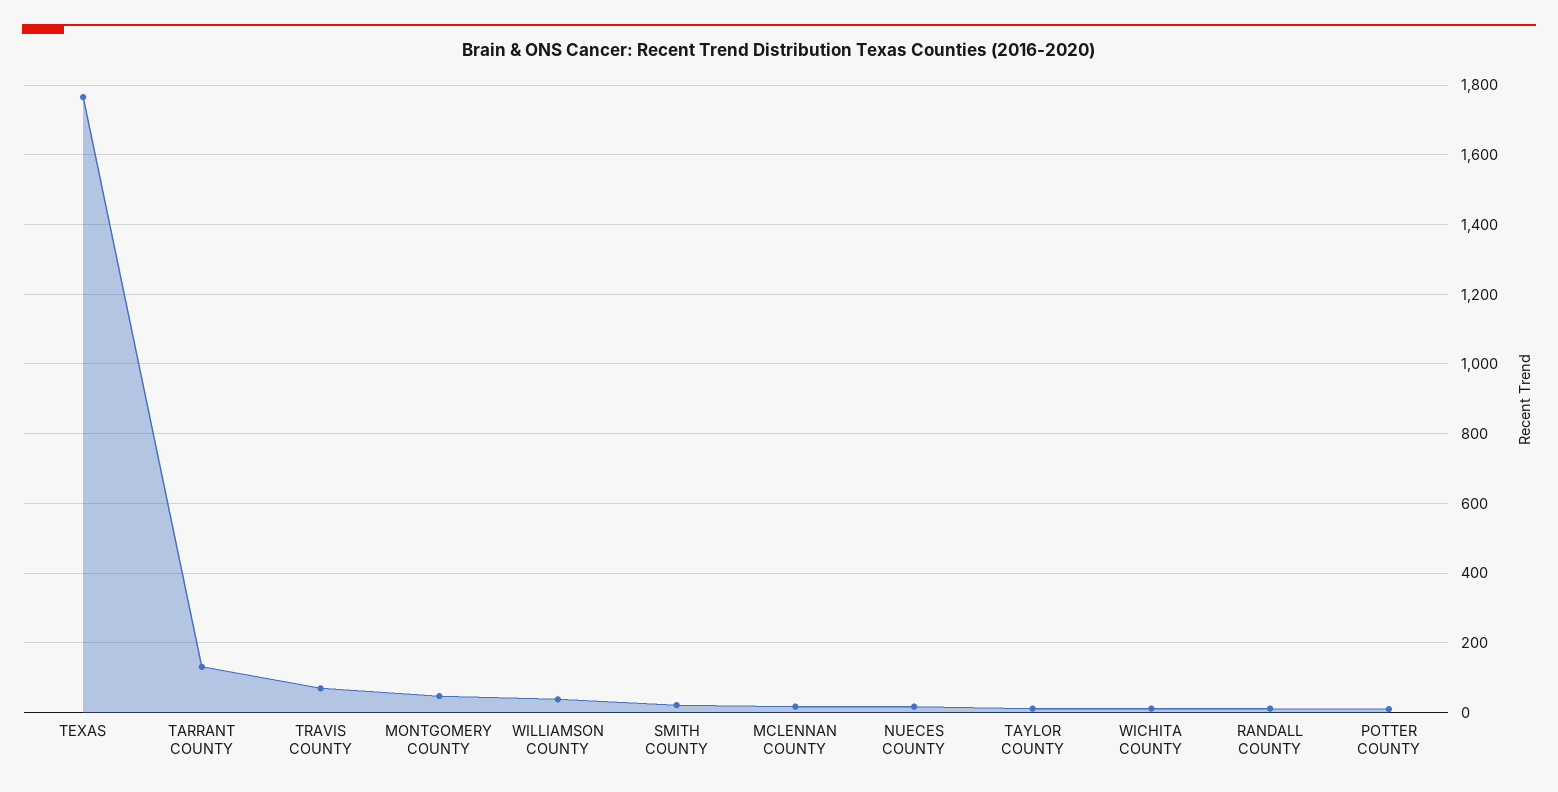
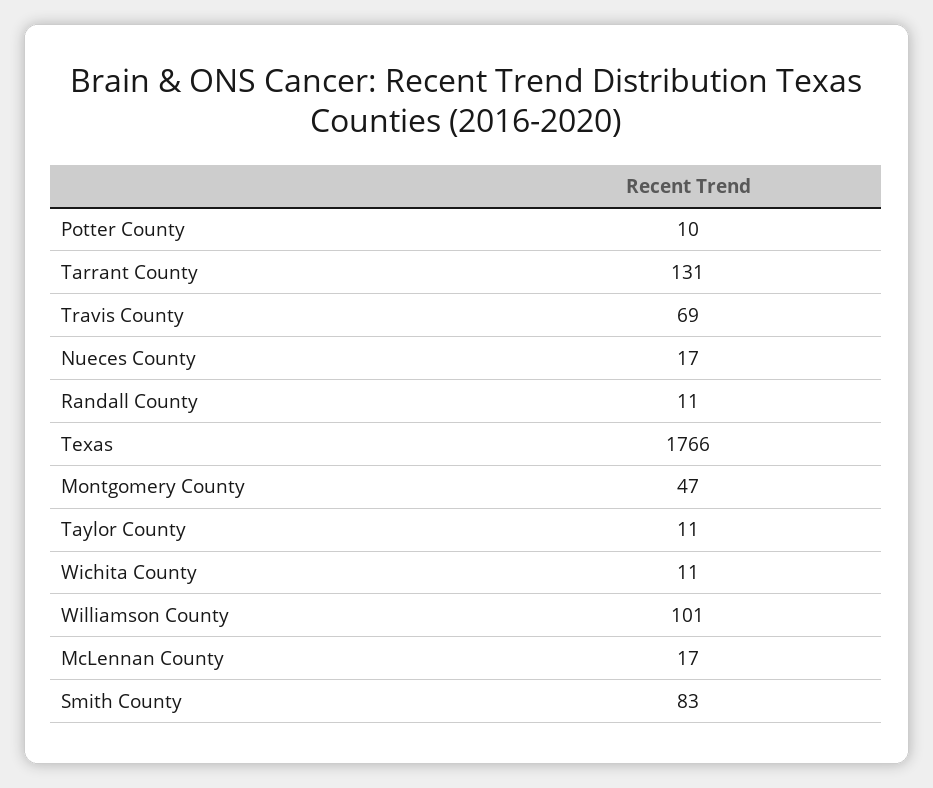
WILLIAMSON COUNTY: 40 -> 101
SMITH COUNTY: 20 -> 83

